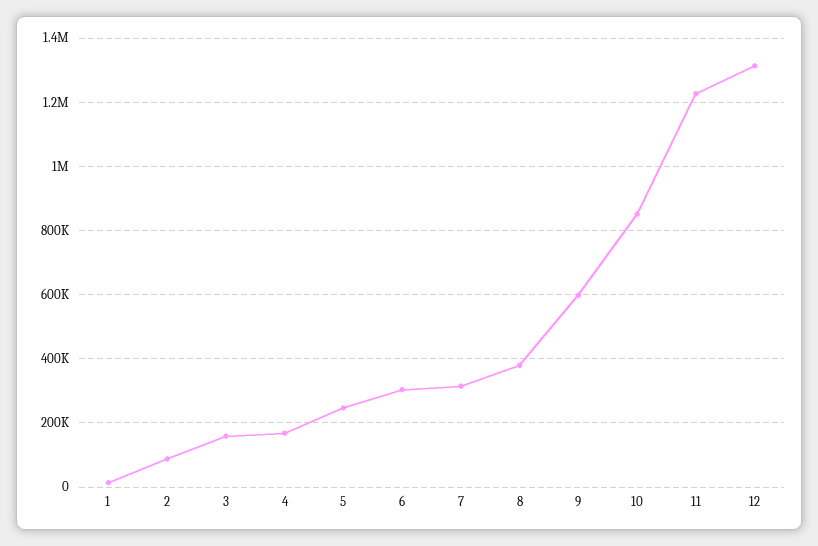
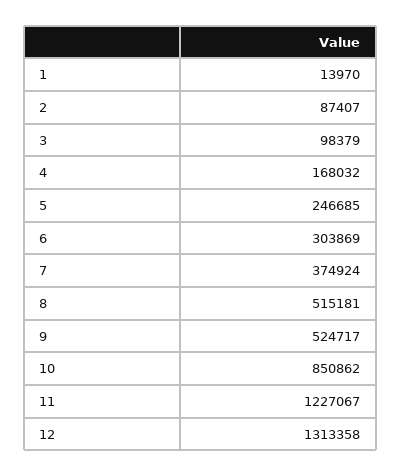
3: 160000 -> 98379
7: 320000 -> 374924
8: 380000 -> 515181
9: 600000 -> 524717

